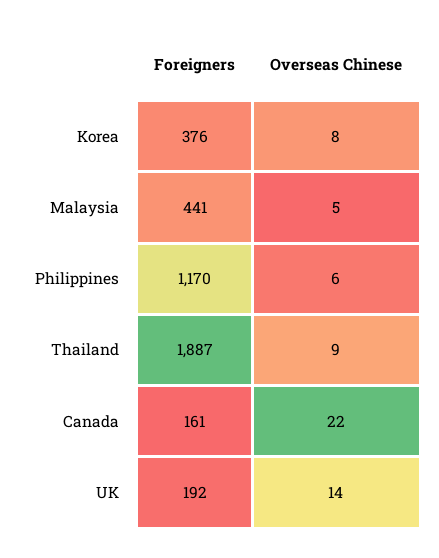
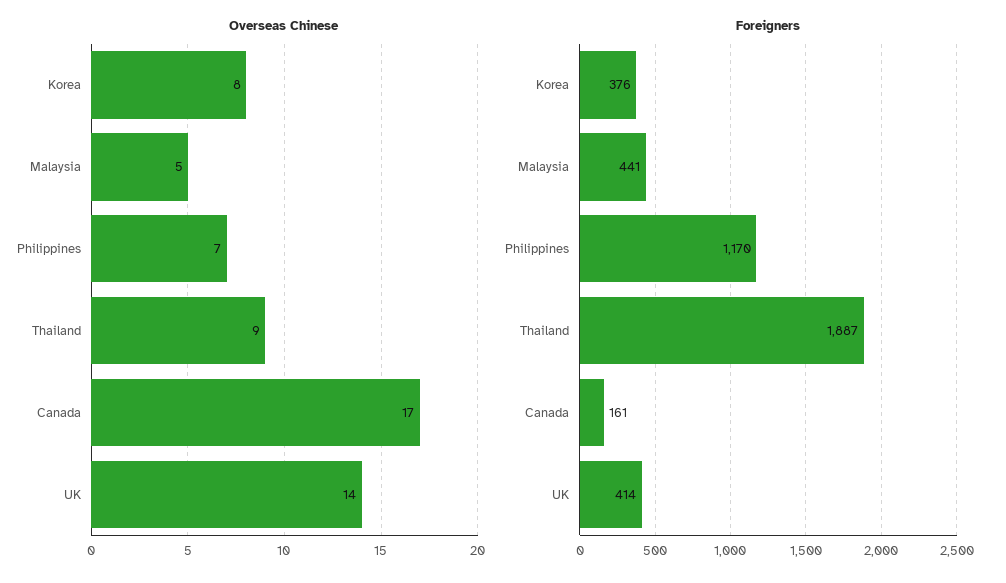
Overseas Chinese, Philippines: 6 -> 7
Overseas Chinese, Canada: 22 -> 17
Foreigners, UK: 192 -> 414

